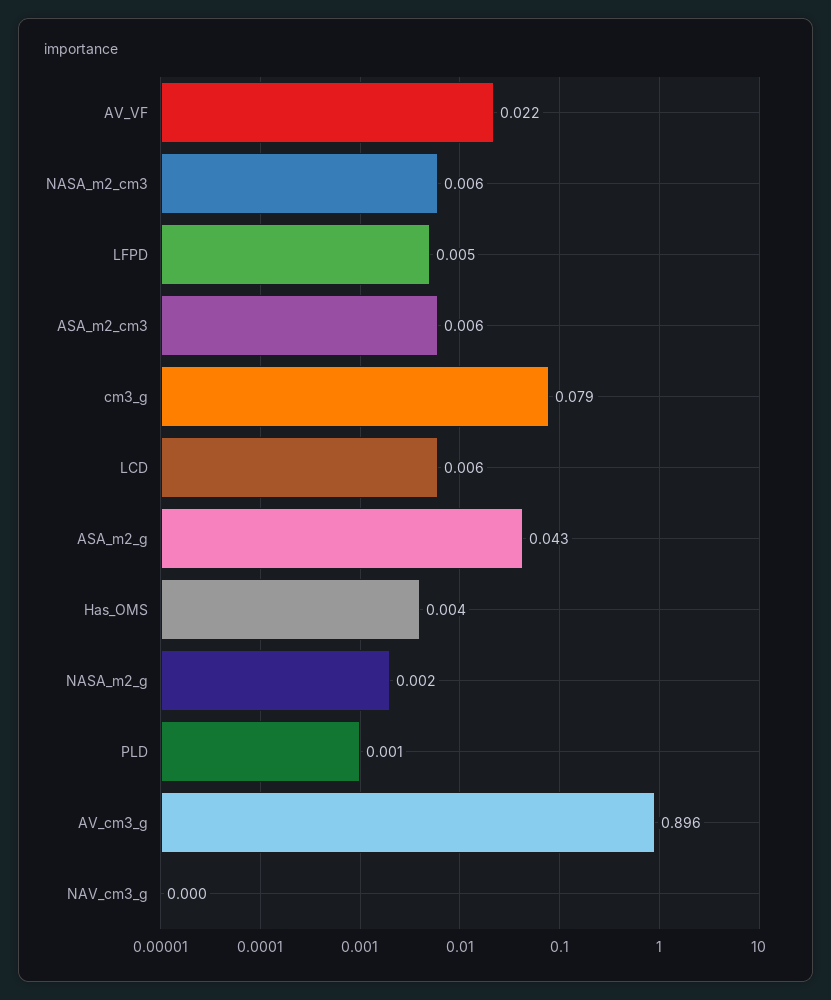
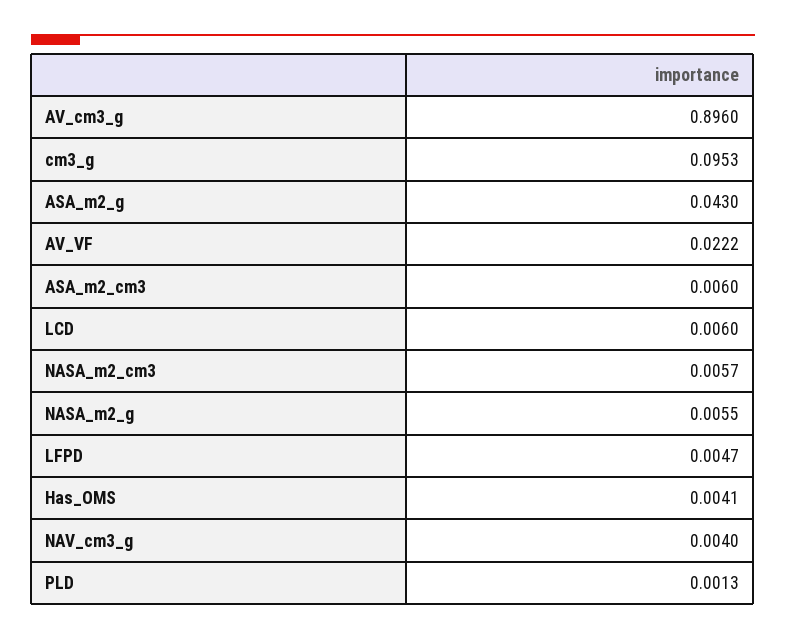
cm3_g: 0.079 -> 0.0953
NASA_m2_g: 0.002 -> 0.0055
NAV_cm3_g: 0 -> 0.004

